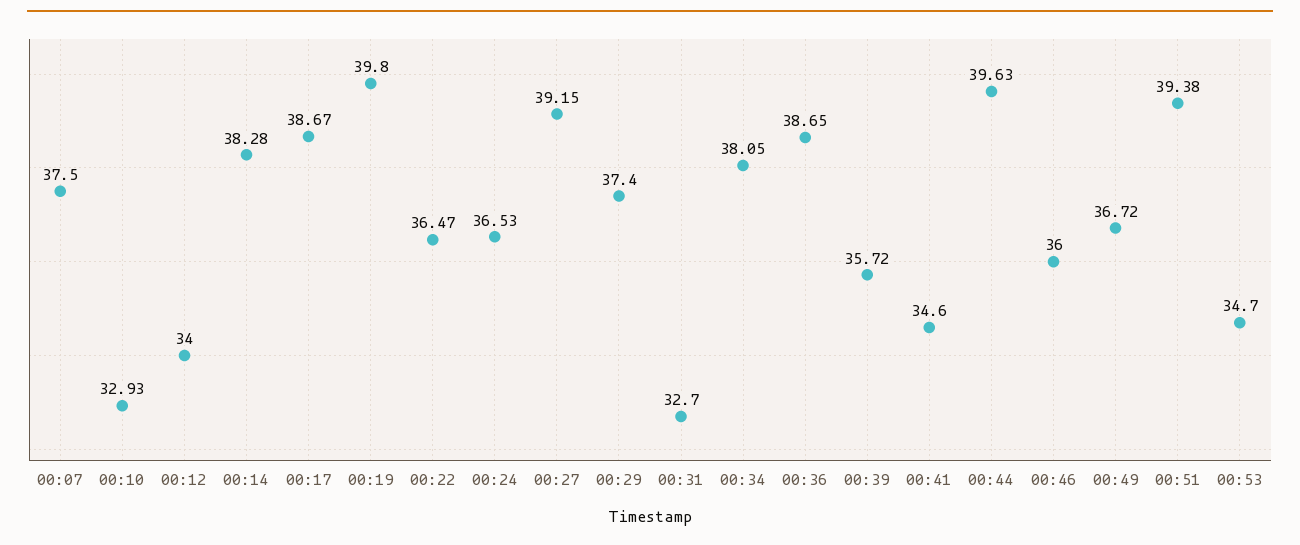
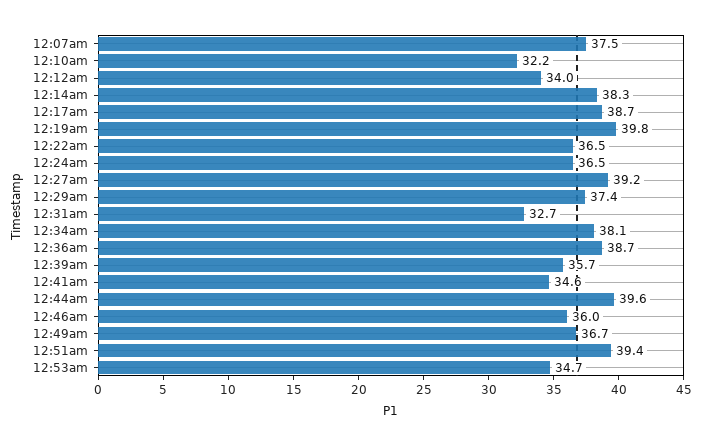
00:10: 32.93 -> 32.2

